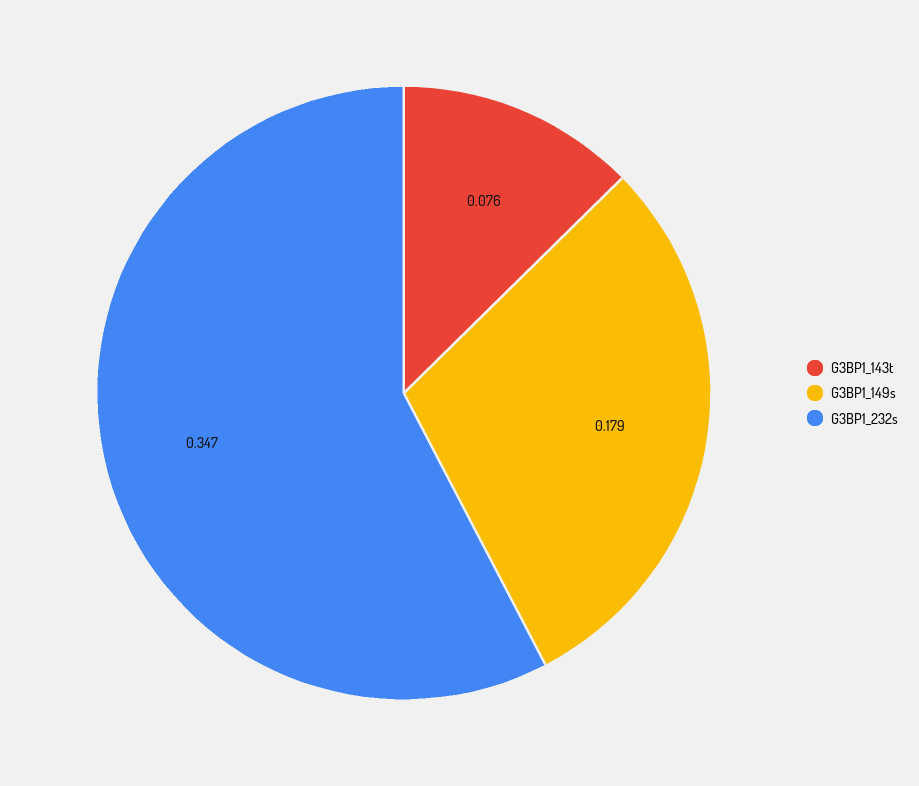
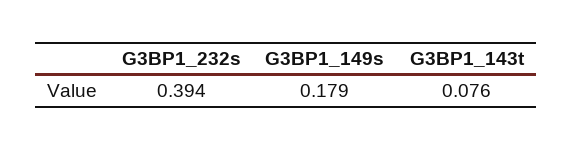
G3BP1_232s: 0.347 -> 0.394

